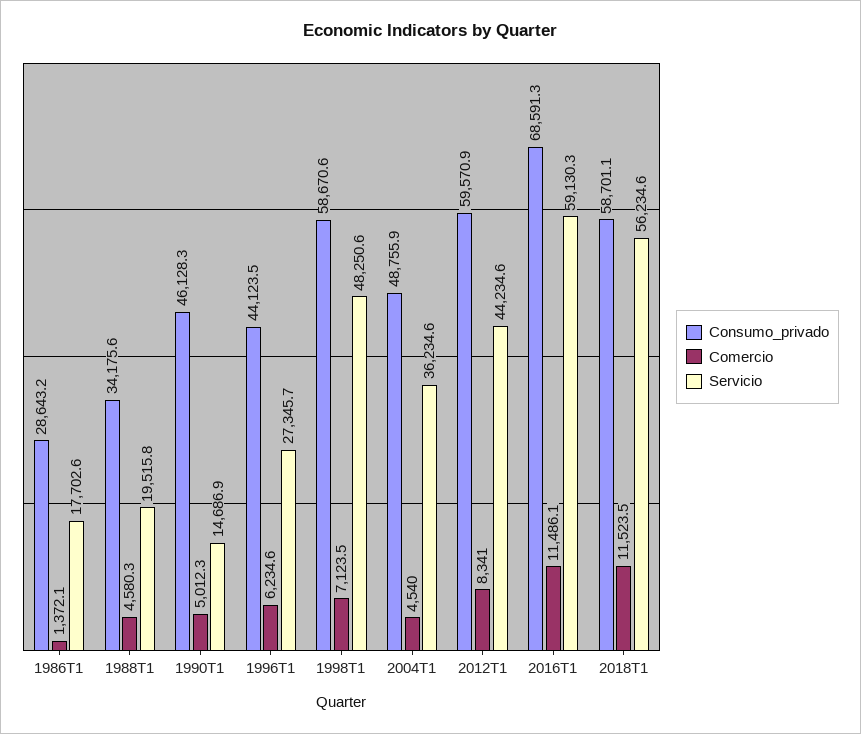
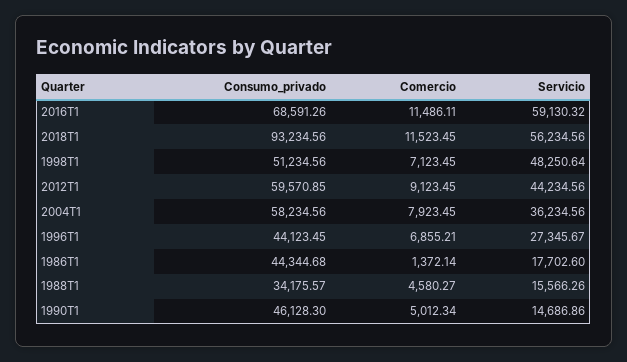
Consumo_privado, 1986T1: 28643.2 -> 44344.68
Servicio, 1988T1: 19515.8 -> 15566.26
Comercio, 1996T1: 6234.6 -> 6855.21
Consumo_privado, 1998T1: 58670.6 -> 51234.56
Consumo_privado, 2004T1: 48755.9 -> 58234.56
Comercio, 2004T1: 4540 -> 7923.45
Comercio, 2012T1: 8341 -> 9123.45
Consumo_privado, 2018T1: 58701.1 -> 93234.56

